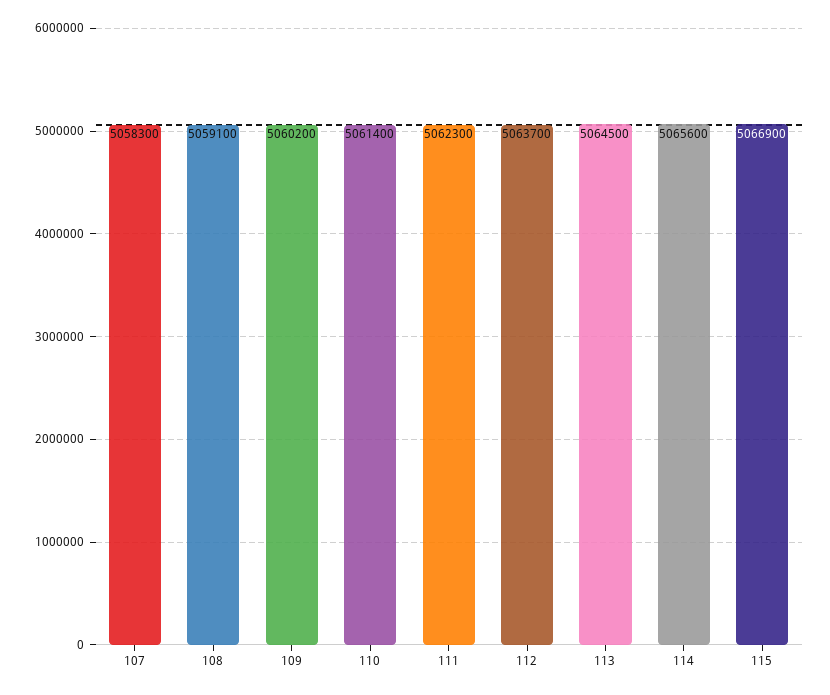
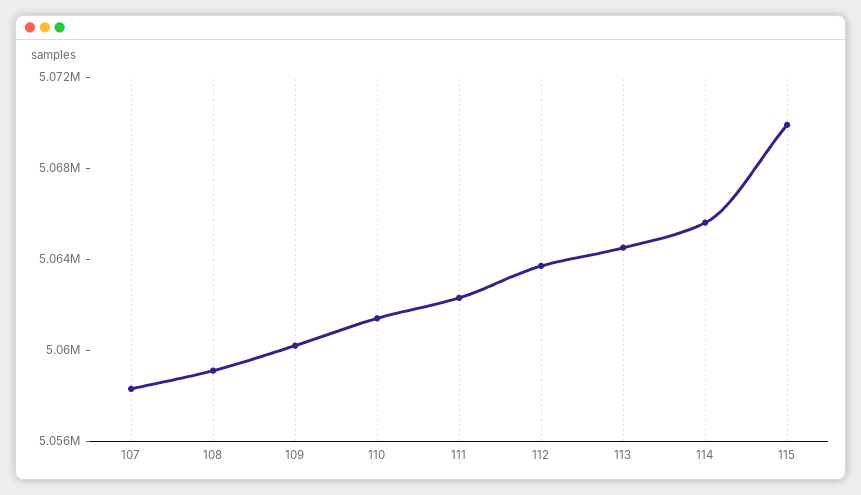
115: 5066900 -> 5070000

